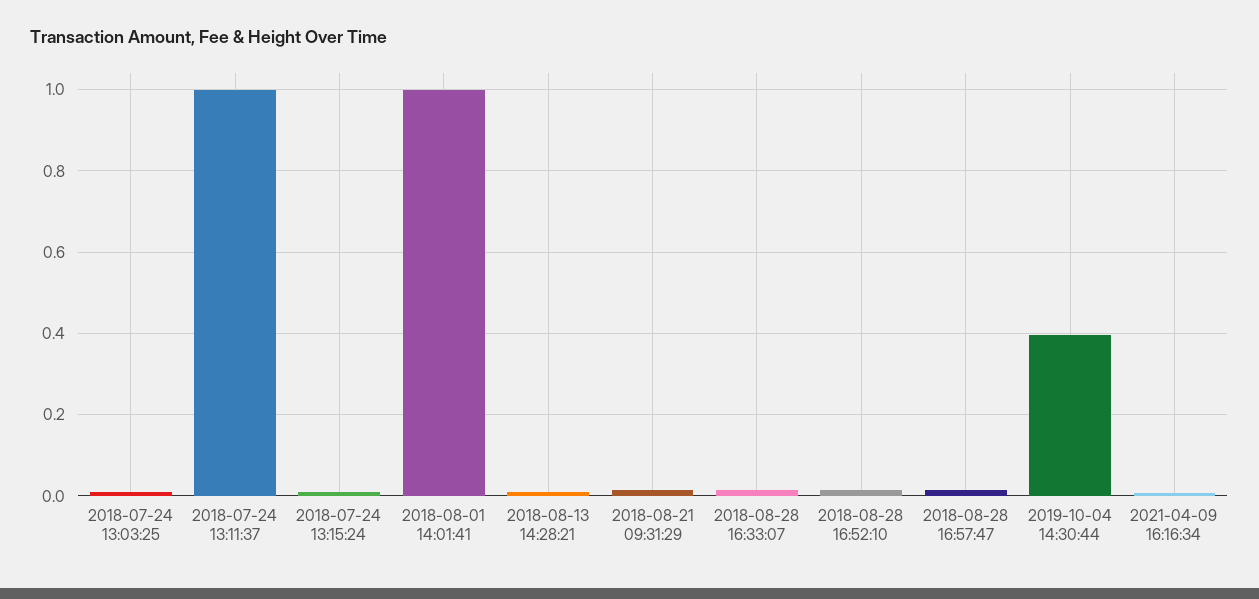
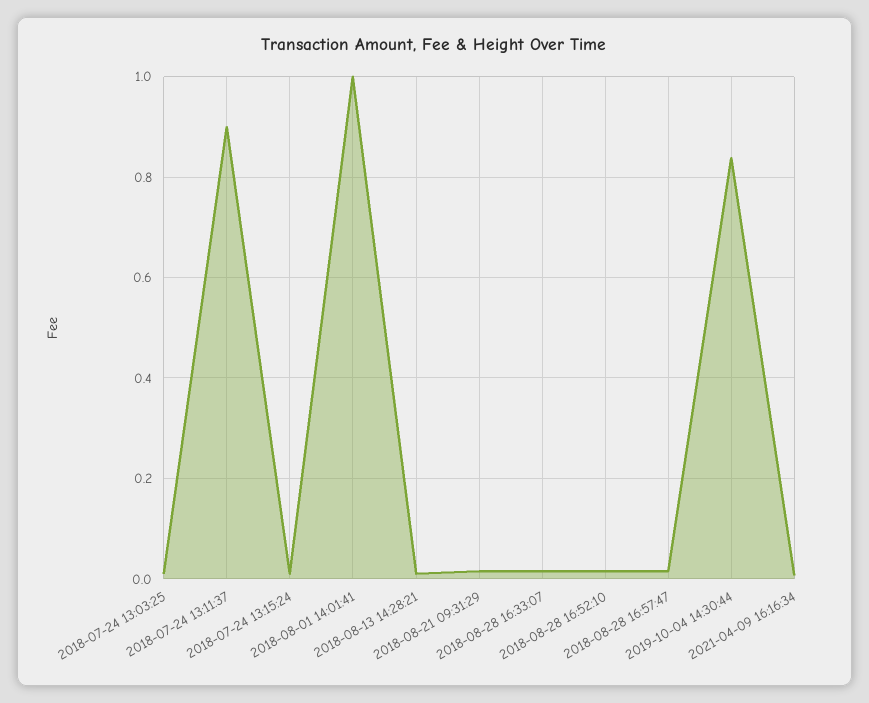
2018-07-24 13:11:37: 1 -> 0.9
2019-10-04 14:30:44: 0.4 -> 0.84

